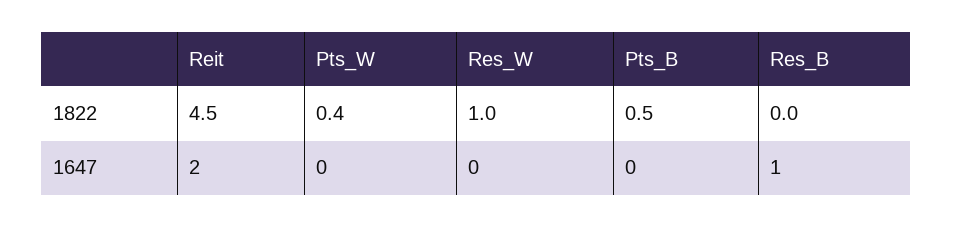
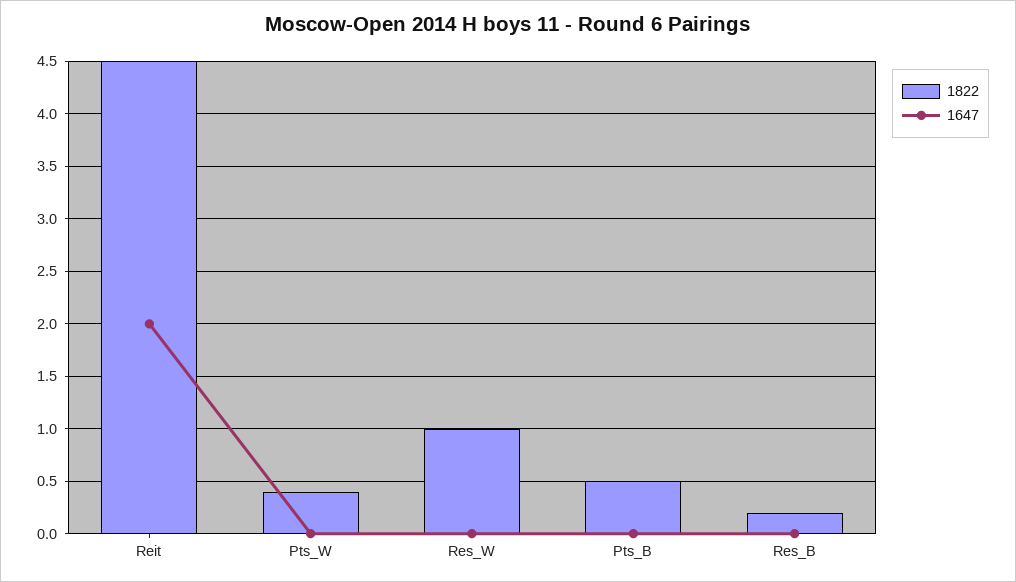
1822, Res_B: 0 -> 0.2
1647, Res_B: 1 -> 0

